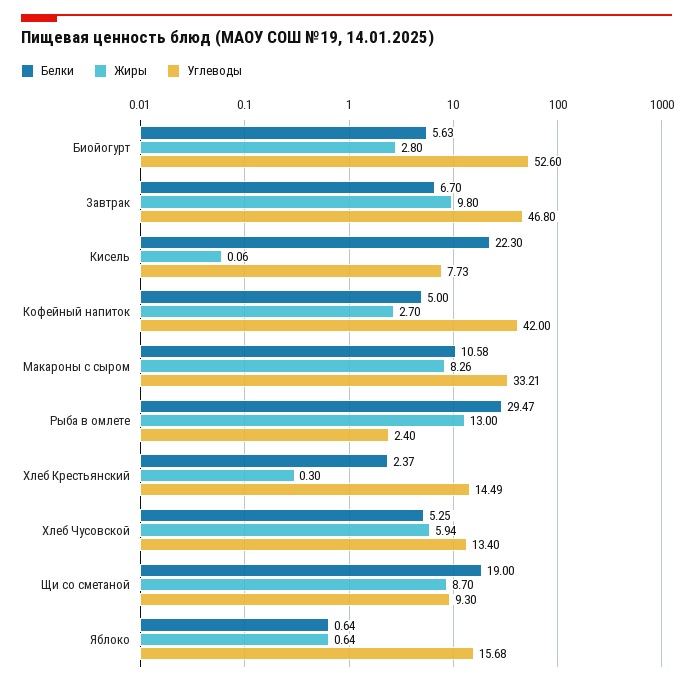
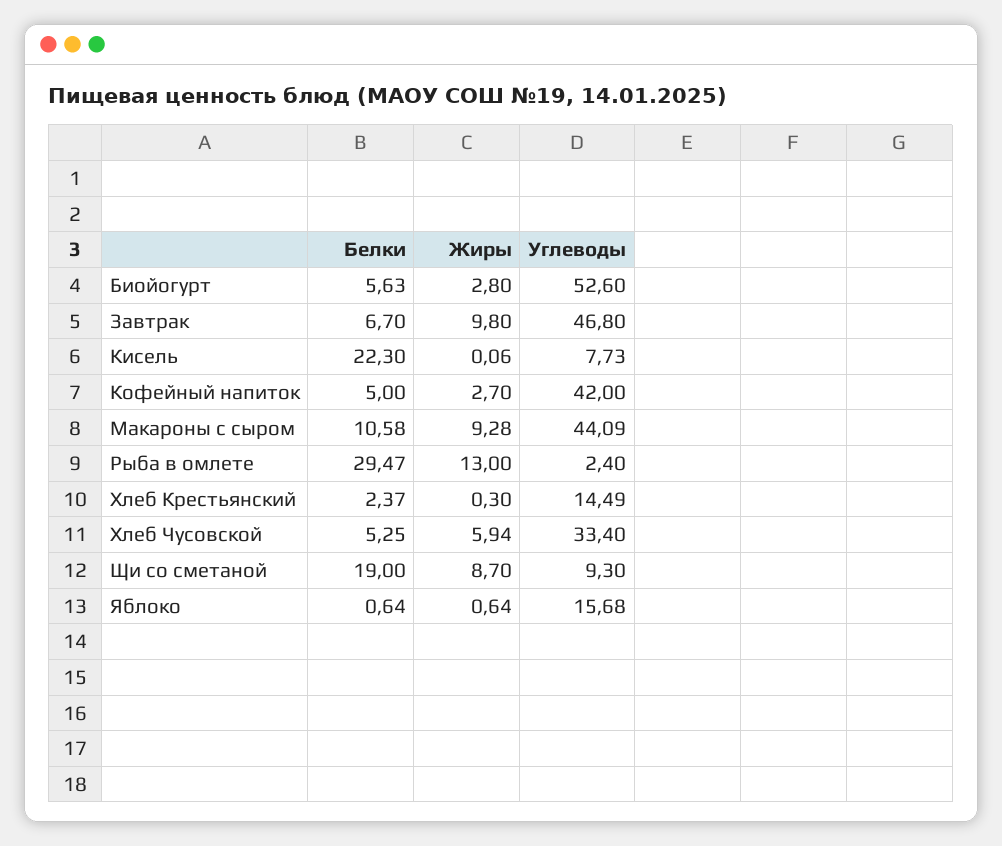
Жиры, Макароны с сыром: 8.26 -> 9.28
Углеводы, Макароны с сыром: 33.21 -> 44.09
Углеводы, Хлеб Чусовской: 13.4 -> 33.4

